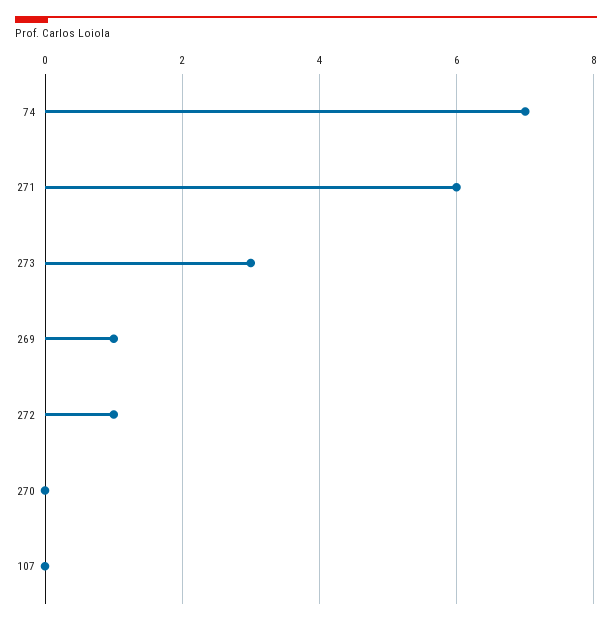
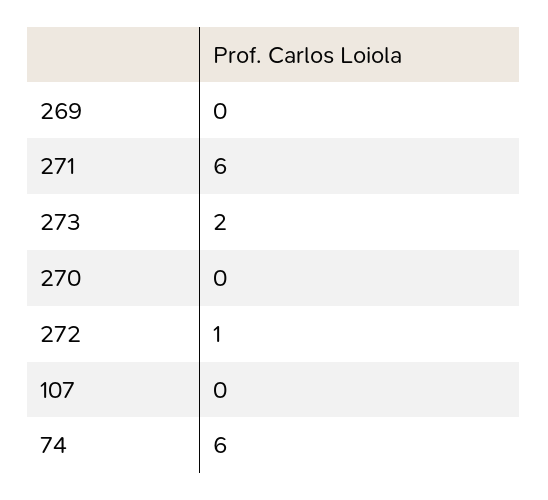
74: 7 -> 6
273: 3 -> 2
269: 1 -> 0

